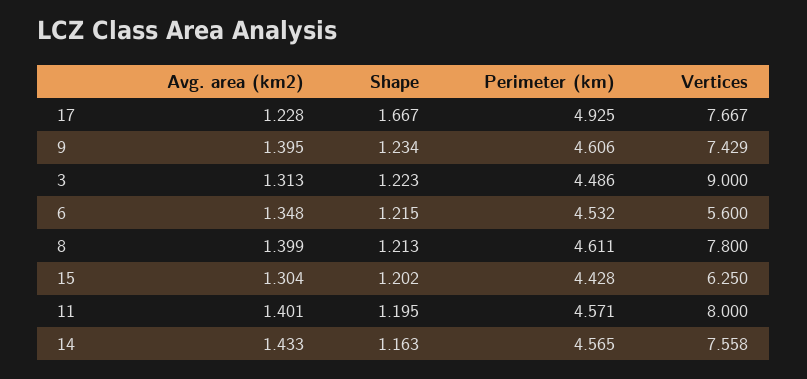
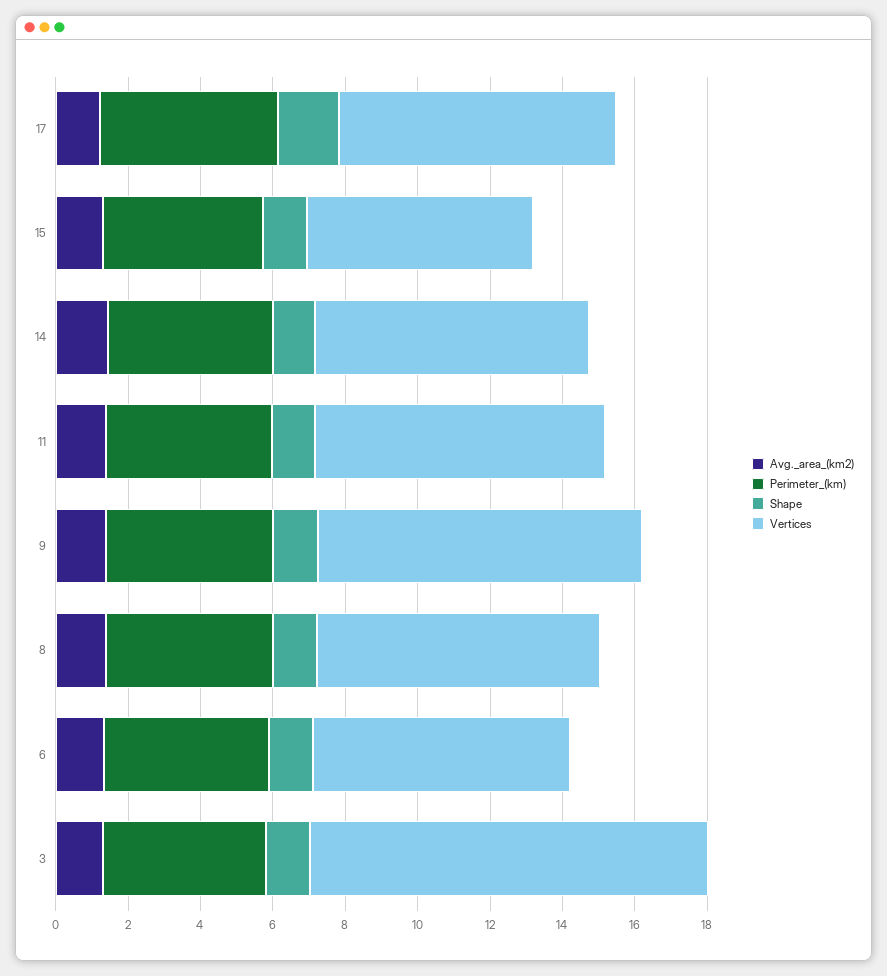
Vertices, 9: 7.429 -> 9
Vertices, 3: 9 -> 11
Vertices, 6: 5.6 -> 7

